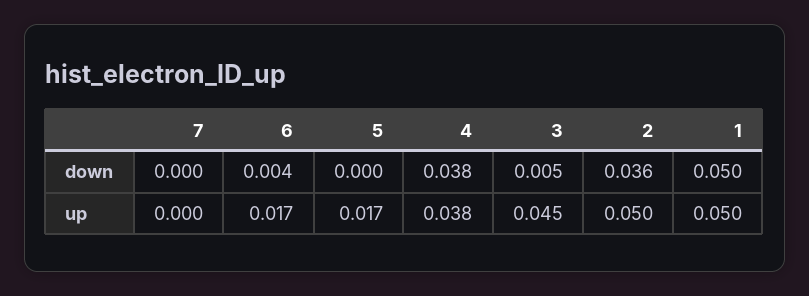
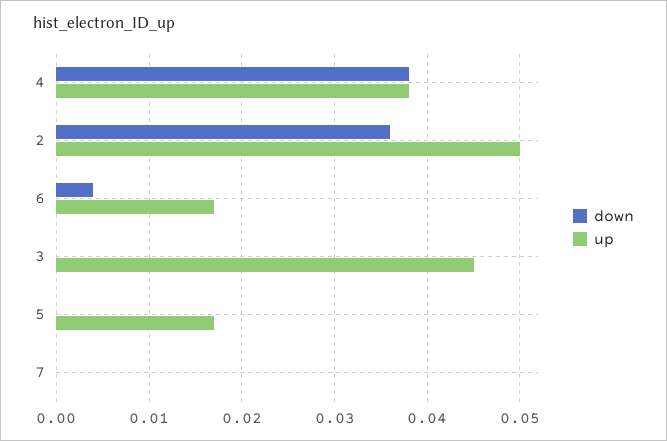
down, 3: 0.005 -> 0
down, 1: 0.05 -> none
up, 1: 0.05 -> none

